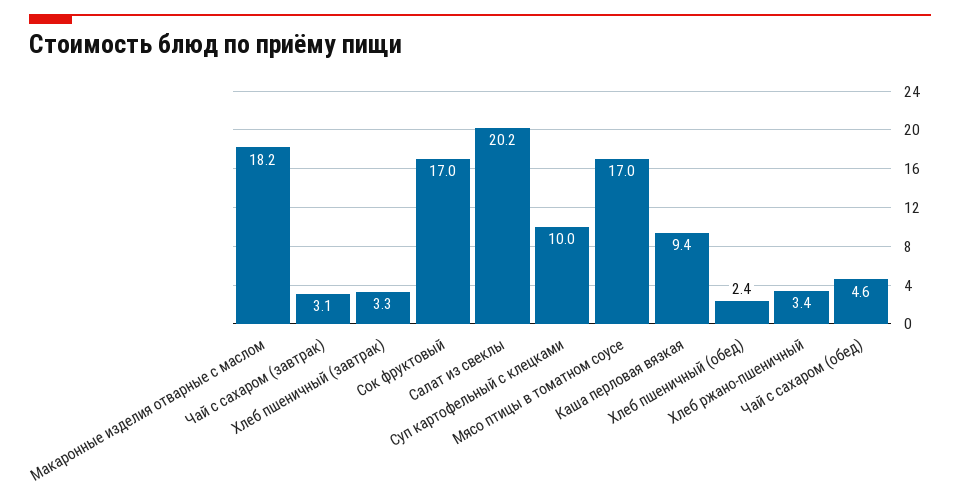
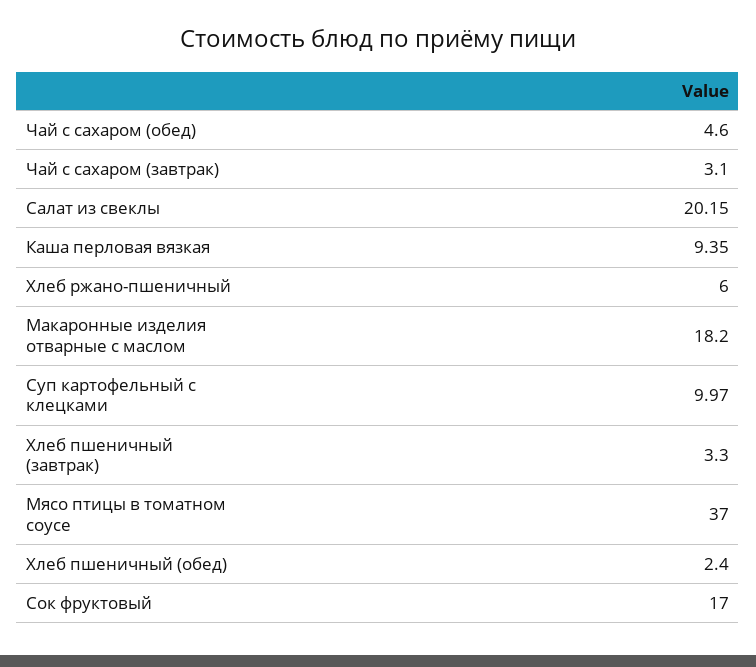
Мясо птицы в томатном соусе: 17 -> 37
Хлеб ржано-пшеничный: 3.4 -> 6

